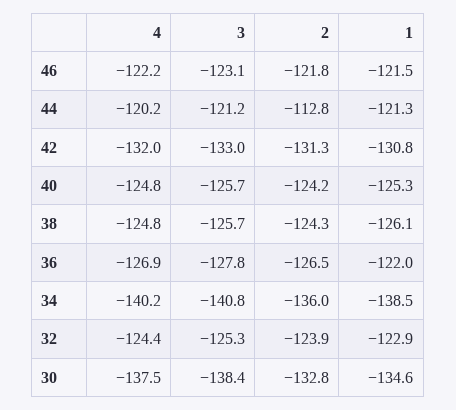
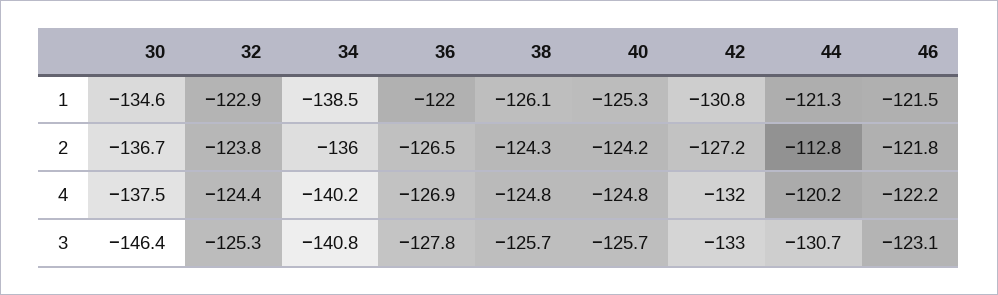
3, 44: -121.2 -> -130.7
2, 42: -131.3 -> -127.2
2, 32: -123.9 -> -123.8
3, 30: -138.4 -> -146.4
2, 30: -132.8 -> -136.7

